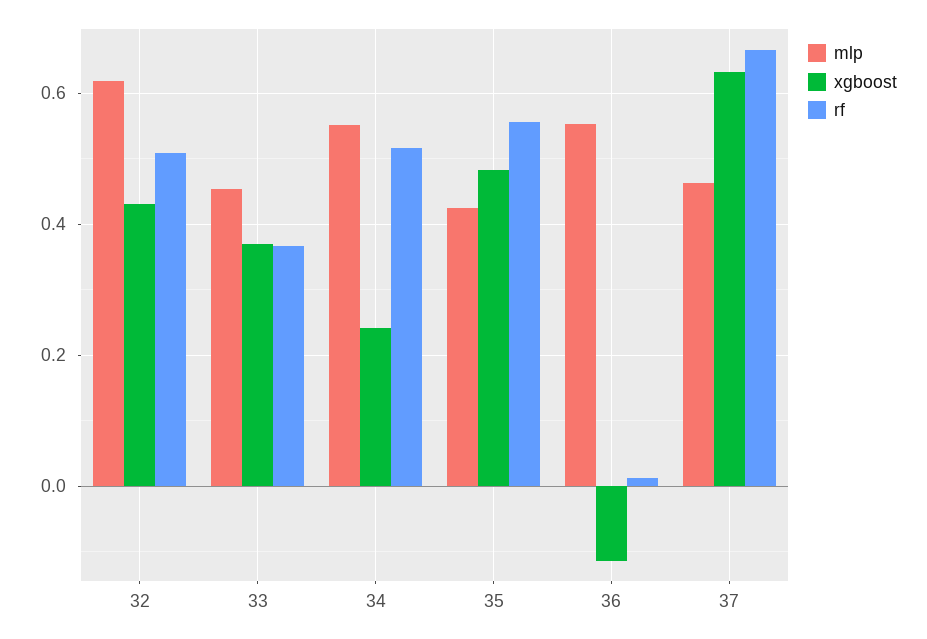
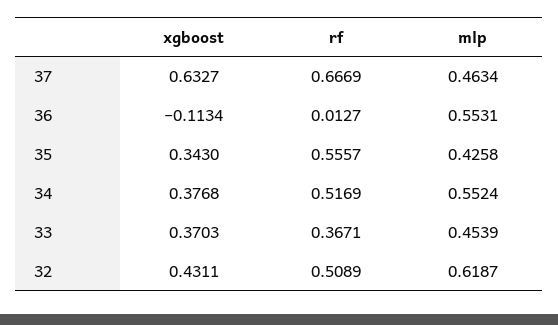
xgboost, 34: 0.24 -> 0.3768
xgboost, 35: 0.48 -> 0.343

